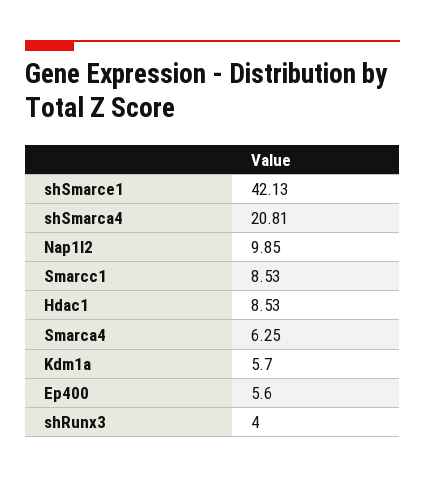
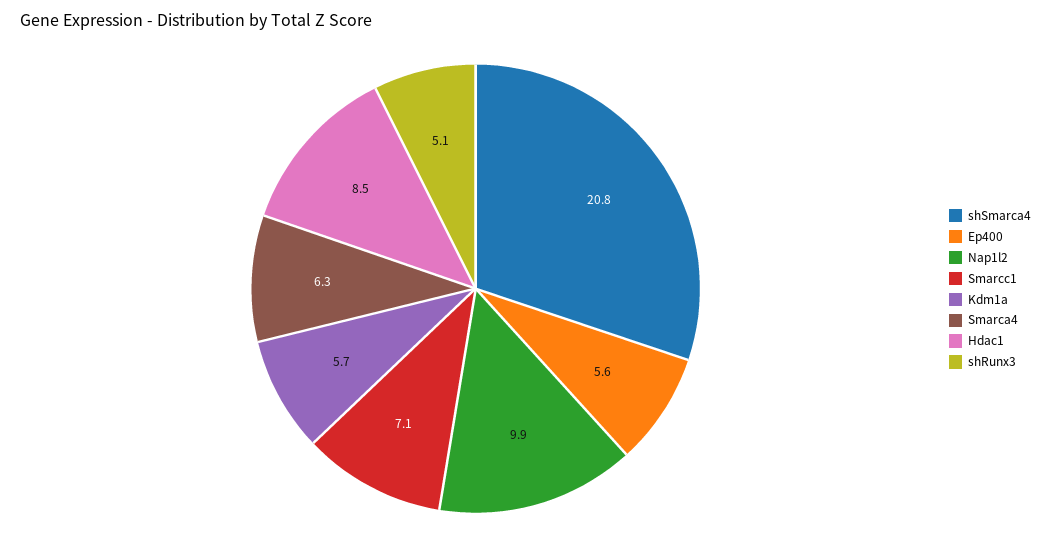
shSmarce1: 42.13 -> none
Smarcc1: 8.53 -> 7.1
shRunx3: 4 -> 5.1

